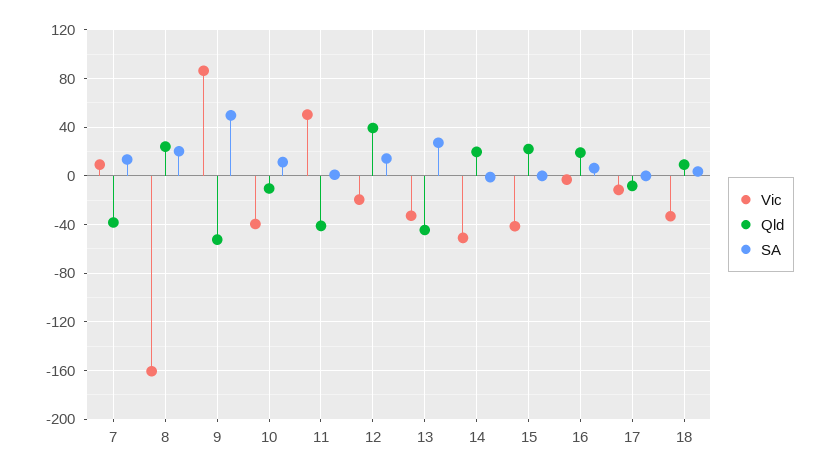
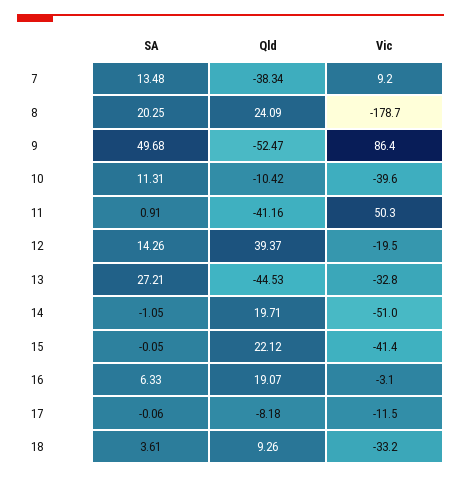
Vic, 8: -160 -> -178.7

